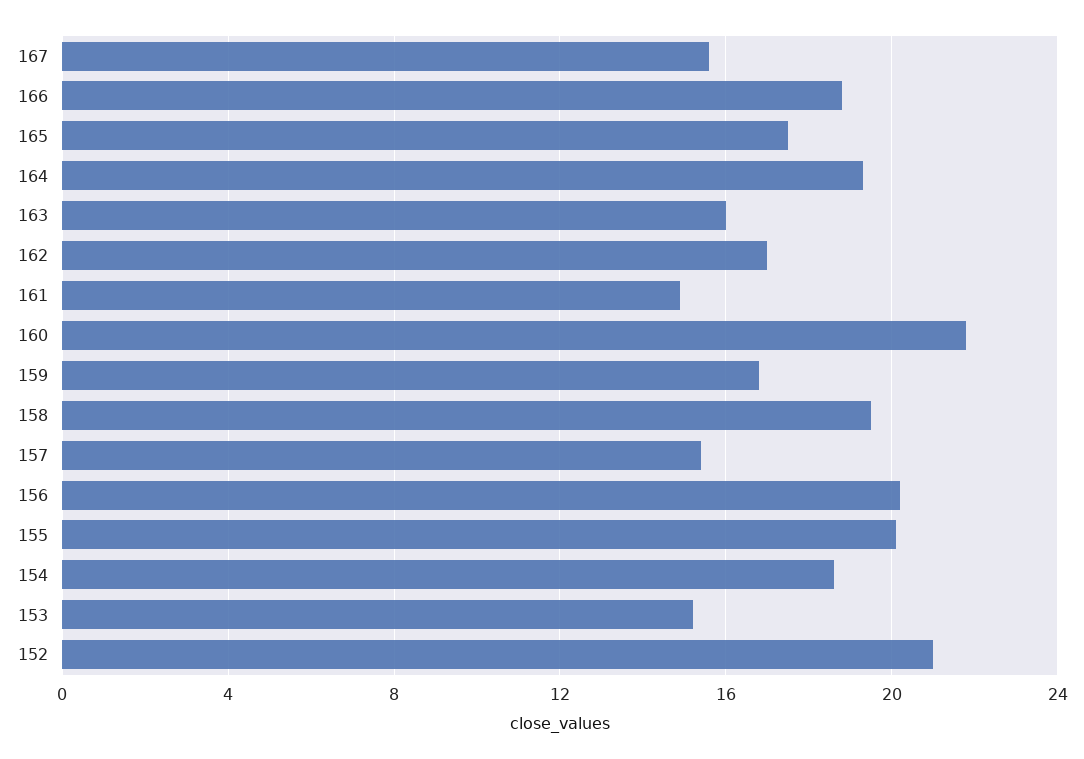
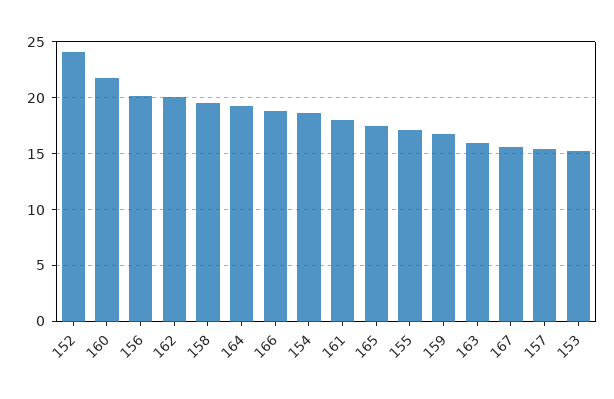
162: 17 -> 20
161: 15 -> 18
155: 20 -> 17
152: 21 -> 24

